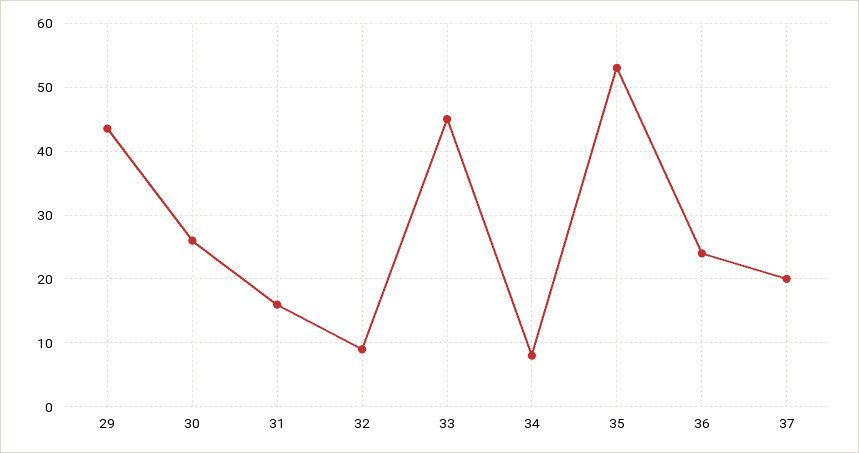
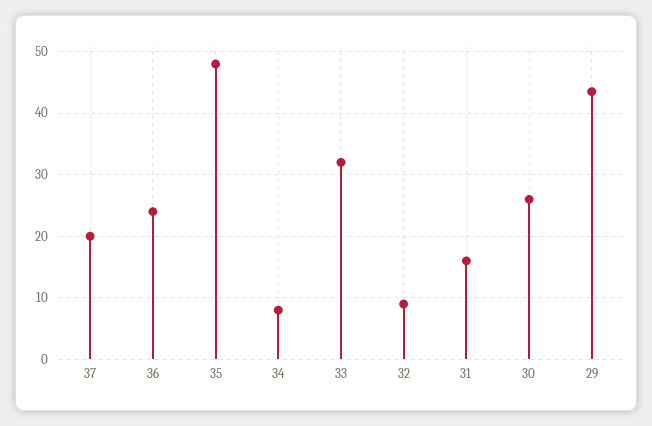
33: 45 -> 32
35: 53 -> 48

